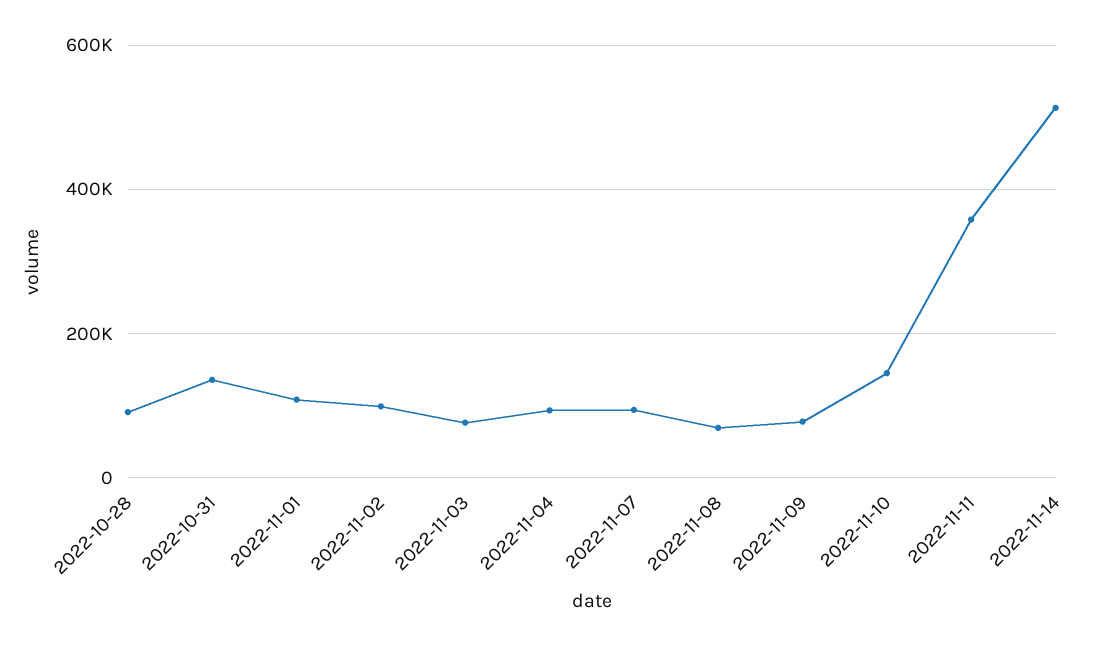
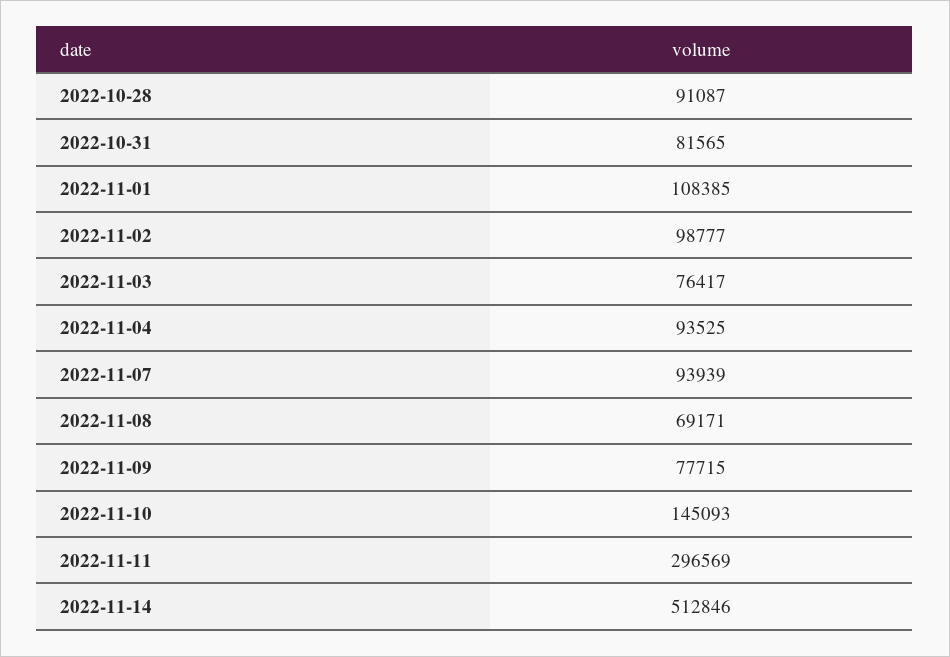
2022-10-31: 140000 -> 81565
2022-11-11: 360000 -> 296569

